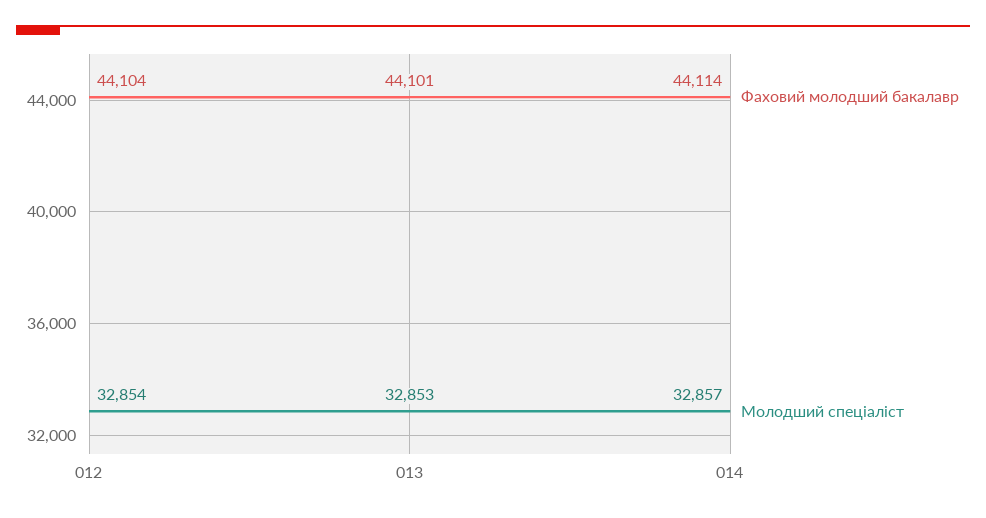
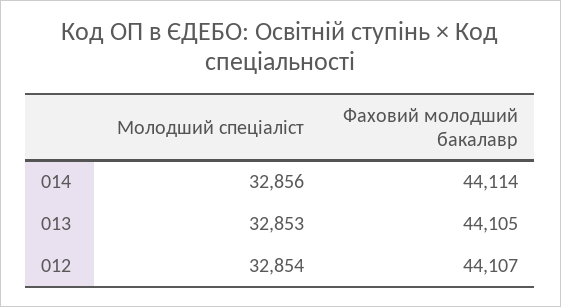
Фаховий молодший бакалавр, 012: 44104 -> 44107
Фаховий молодший бакалавр, 013: 44101 -> 44105
Молодший спеціаліст, 014: 32857 -> 32856

